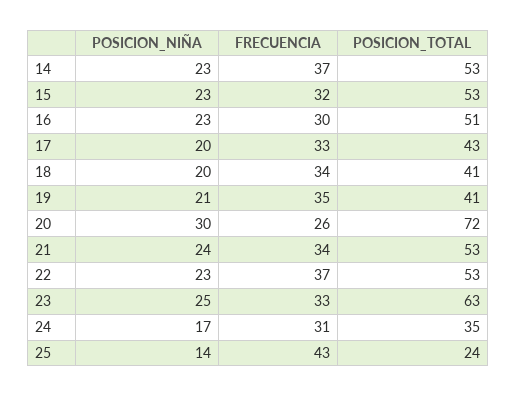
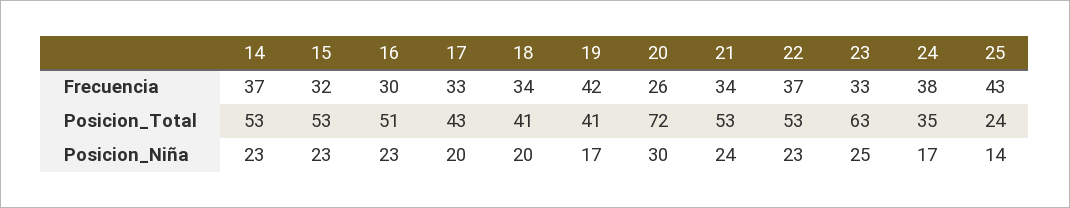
POSICION_NIÑA, 19: 21 -> 17
FRECUENCIA, 19: 35 -> 42
FRECUENCIA, 24: 31 -> 38

